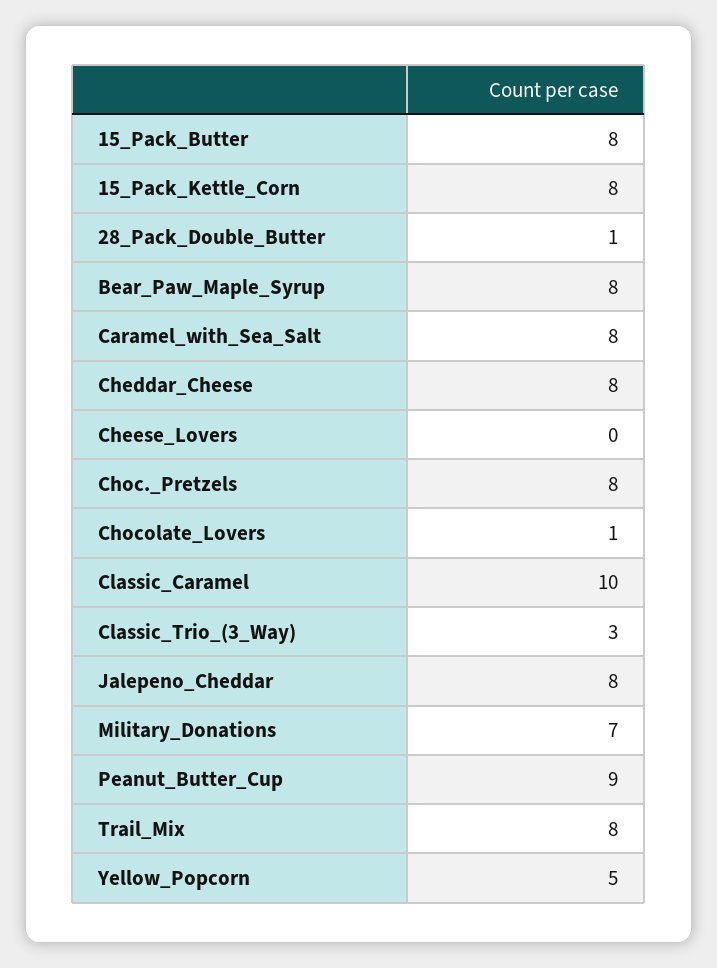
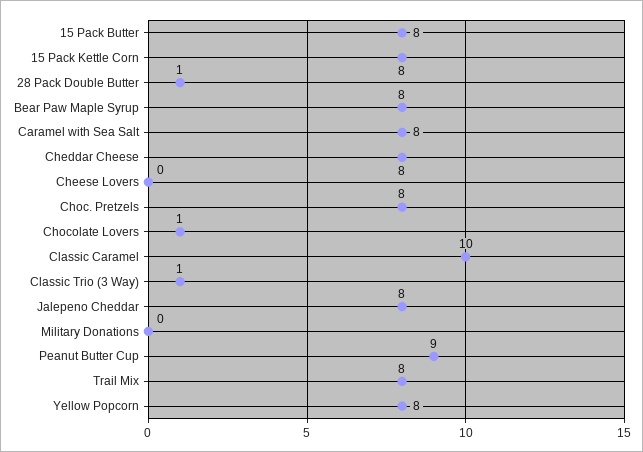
Classic_Trio_(3_Way): 3 -> 1
Military_Donations: 7 -> 0
Yellow_Popcorn: 5 -> 8

